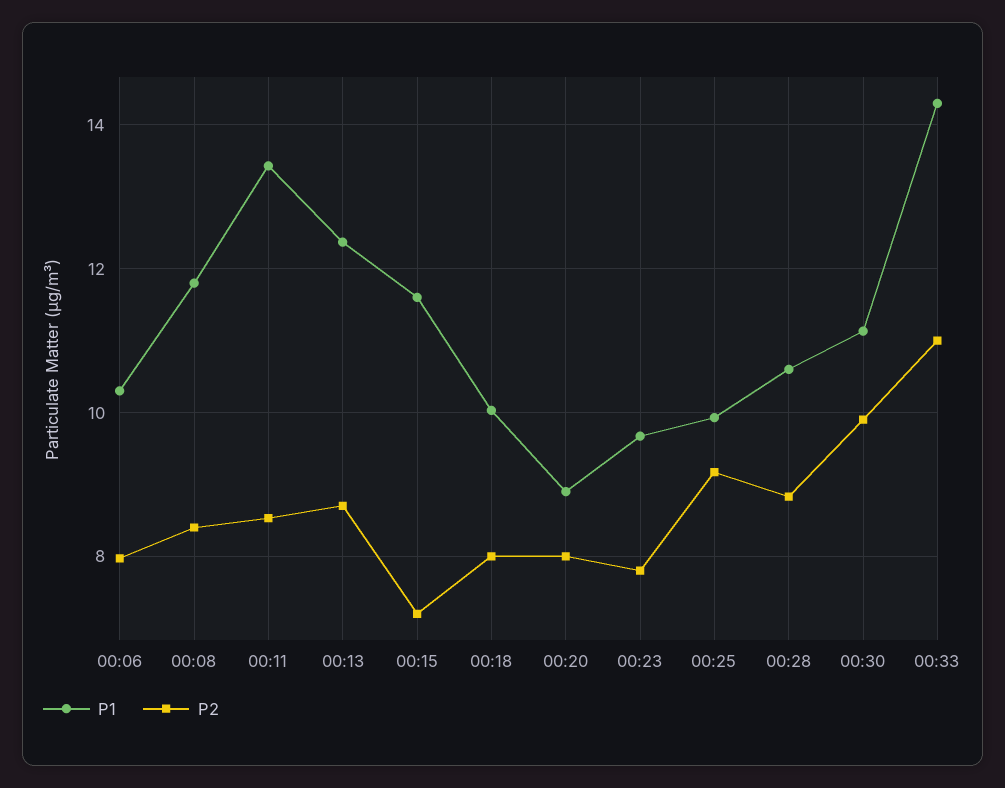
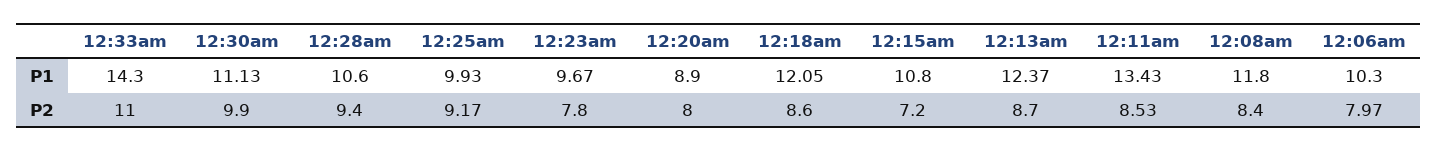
P1, 00:15: 11.6 -> 10.8
P1, 00:18: 10 -> 12.05
P2, 00:18: 8 -> 8.6
P2, 00:28: 8.8 -> 9.4

